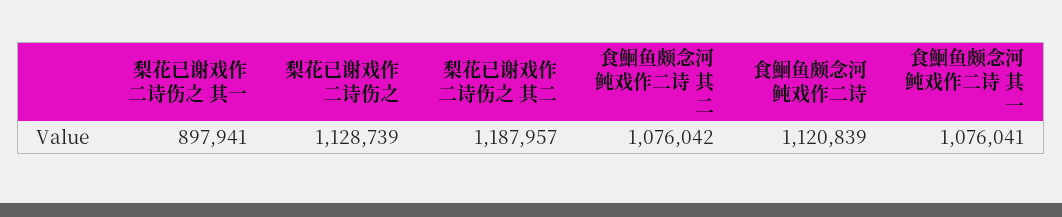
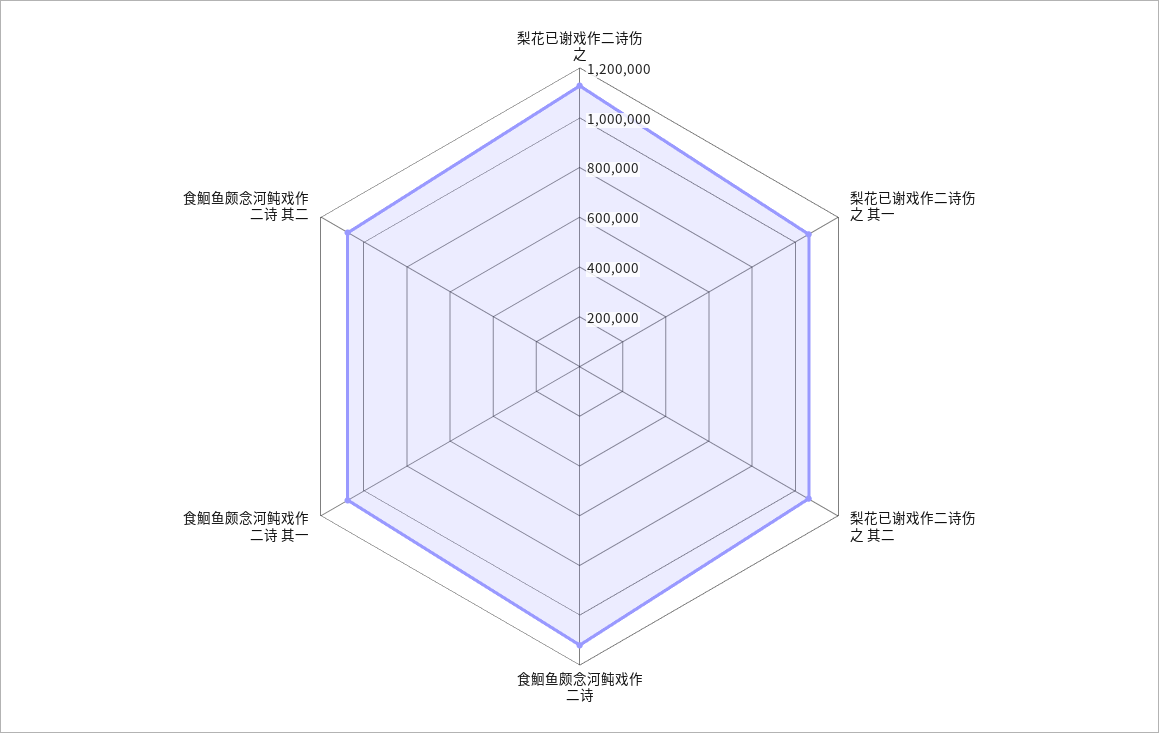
梨花已谢戏作二诗伤之 其一: 897941 -> 1050000
梨花已谢戏作二诗伤之 其二: 1187957 -> 1050000

